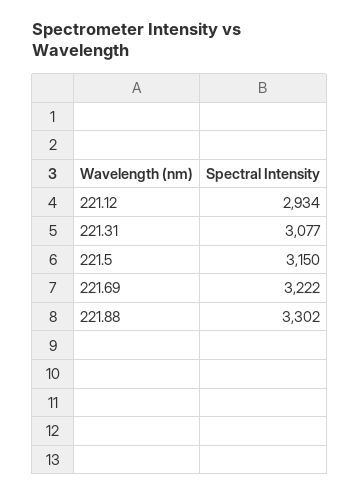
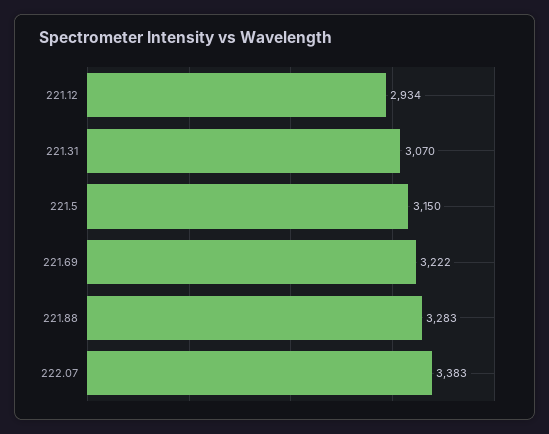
221.31: 3077 -> 3070
221.88: 3302 -> 3283
222.07: none -> 3383

